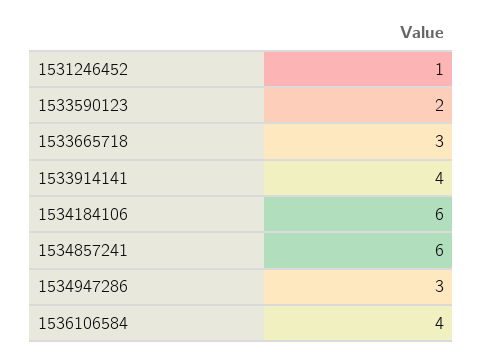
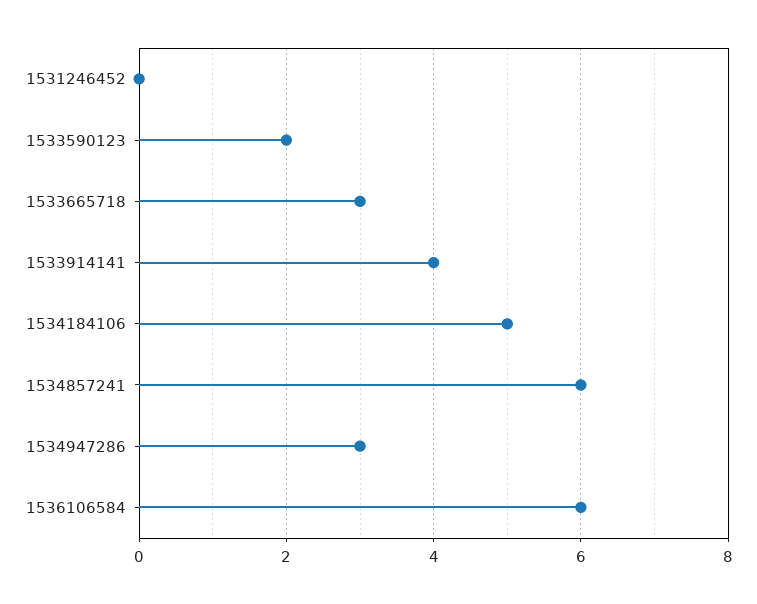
1531246452: 1 -> 0
1534184106: 6 -> 5
1536106584: 4 -> 6

